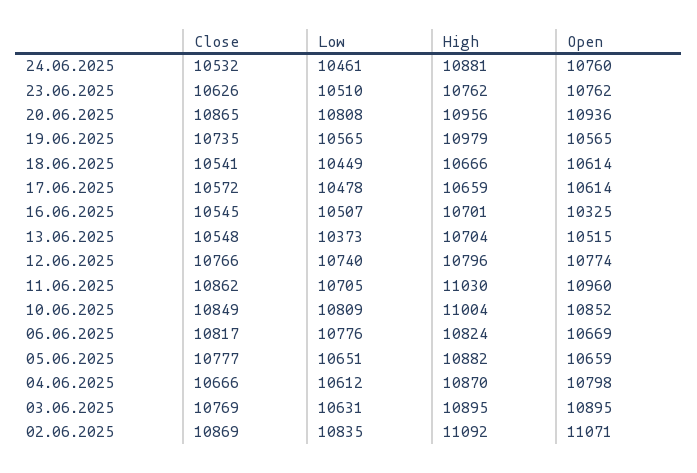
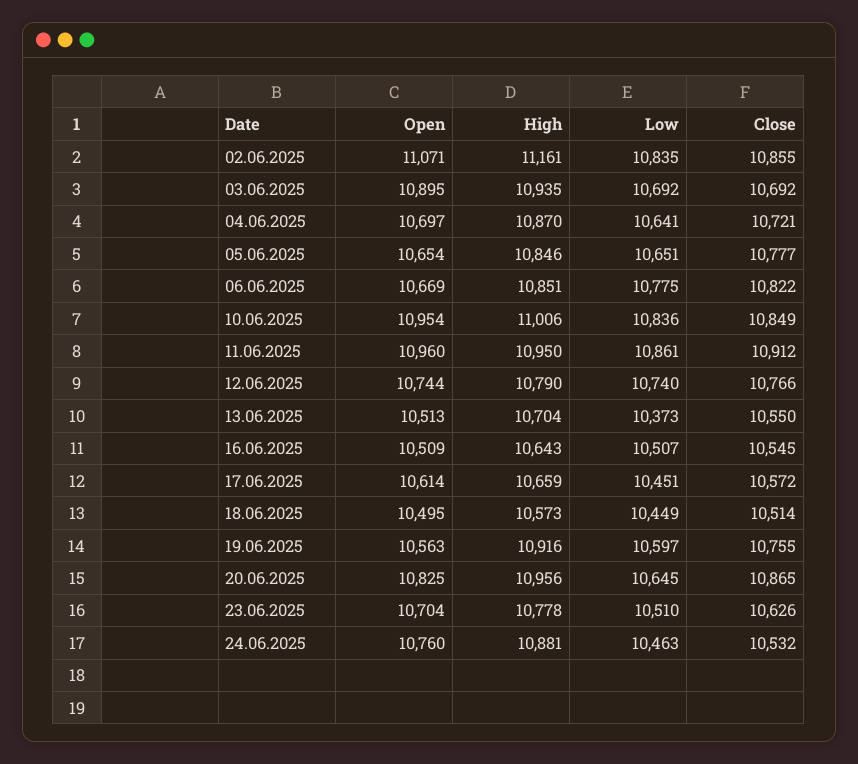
Low, 24.06.2025: 10461 -> 10463
High, 23.06.2025: 10762 -> 10778
Open, 23.06.2025: 10762 -> 10704
Low, 20.06.2025: 10808 -> 10645
Open, 20.06.2025: 10936 -> 10825
Close, 19.06.2025: 10735 -> 10755
Low, 19.06.2025: 10565 -> 10597
High, 19.06.2025: 10979 -> 10916
Open, 19.06.2025: 10565 -> 10563
Close, 18.06.2025: 10541 -> 10514
High, 18.06.2025: 10666 -> 10573
Open, 18.06.2025: 10614 -> 10495
Low, 17.06.2025: 10478 -> 10451
High, 16.06.2025: 10701 -> 10643
Open, 16.06.2025: 10325 -> 10509
Close, 13.06.2025: 10548 -> 10550
Open, 13.06.2025: 10515 -> 10513
High, 12.06.2025: 10796 -> 10790
Open, 12.06.2025: 10774 -> 10744
Close, 11.06.2025: 10862 -> 10912
Low, 11.06.2025: 10705 -> 10861
High, 11.06.2025: 11030 -> 10950
Low, 10.06.2025: 10809 -> 10836
High, 10.06.2025: 11004 -> 11006
Open, 10.06.2025: 10852 -> 10954
Close, 06.06.2025: 10817 -> 10822
Low, 06.06.2025: 10776 -> 10775
High, 06.06.2025: 10824 -> 10851
High, 05.06.2025: 10882 -> 10846
Open, 05.06.2025: 10659 -> 10654
Close, 04.06.2025: 10666 -> 10721
Low, 04.06.2025: 10612 -> 10641
Open, 04.06.2025: 10798 -> 10697
Close, 03.06.2025: 10769 -> 10692
Low, 03.06.2025: 10631 -> 10692
High, 03.06.2025: 10895 -> 10935
Close, 02.06.2025: 10869 -> 10855
High, 02.06.2025: 11092 -> 11161

